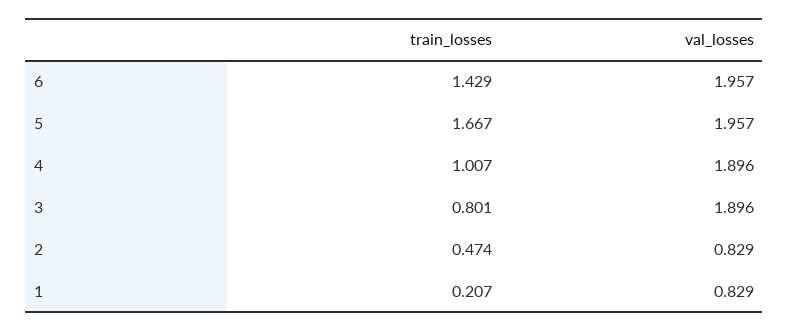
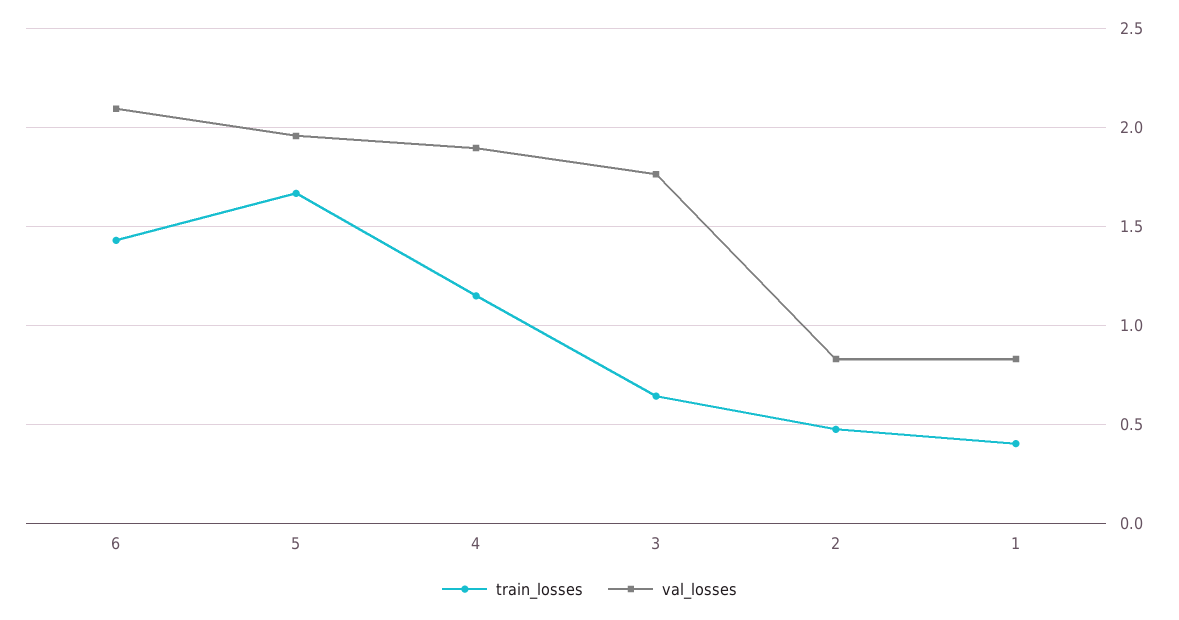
val_losses, 6: 1.957 -> 2.1
train_losses, 4: 1.007 -> 1.15
train_losses, 3: 0.801 -> 0.65
val_losses, 3: 1.896 -> 1.75
train_losses, 1: 0.207 -> 0.4

